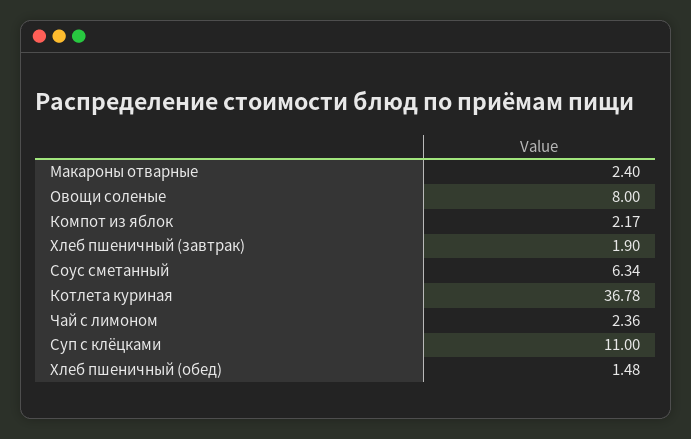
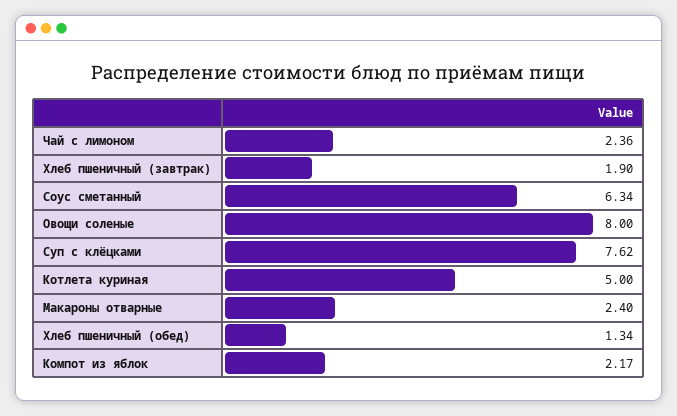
Котлета куриная: 36.78 -> 5
Суп с клёцками: 11 -> 7.62
Хлеб пшеничный (обед): 1.48 -> 1.34

